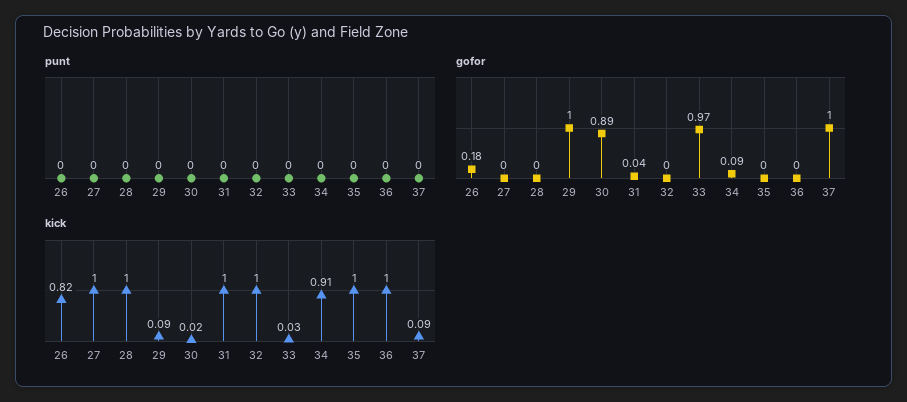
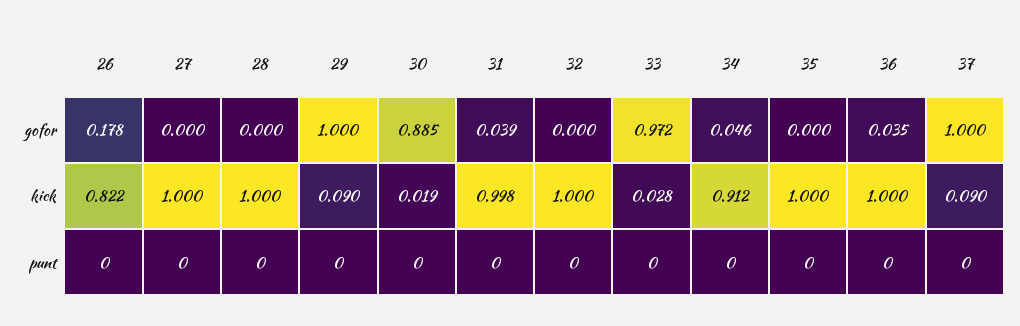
gofor, 34: 0.09 -> 0.046
gofor, 36: 0 -> 0.035

